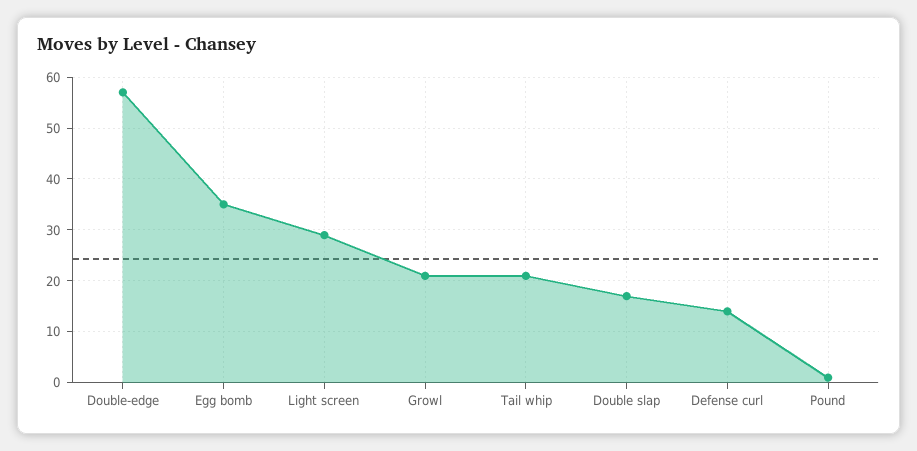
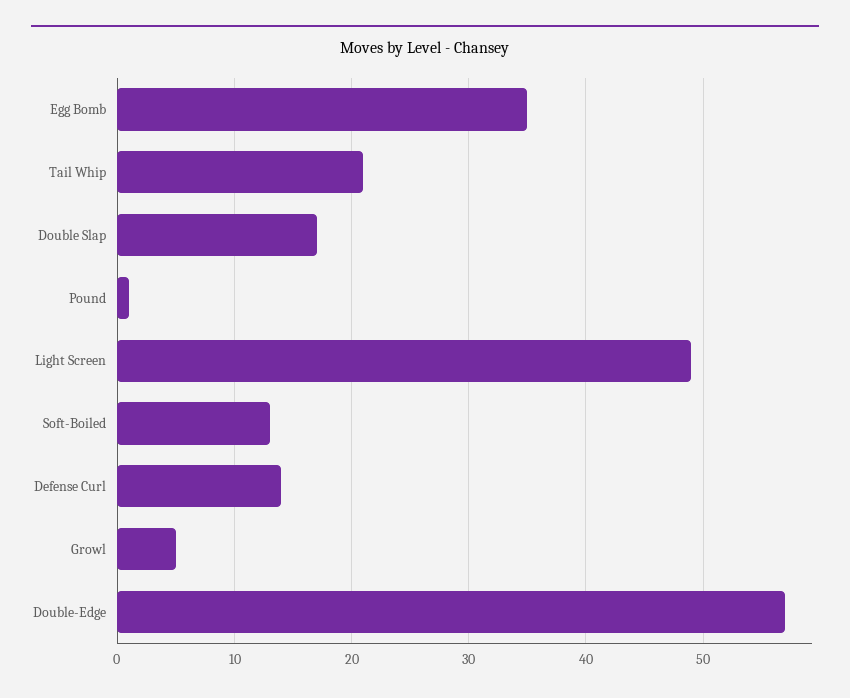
Light screen: 30 -> 49
Growl: 20 -> 5
Soft-Boiled: none -> 13

